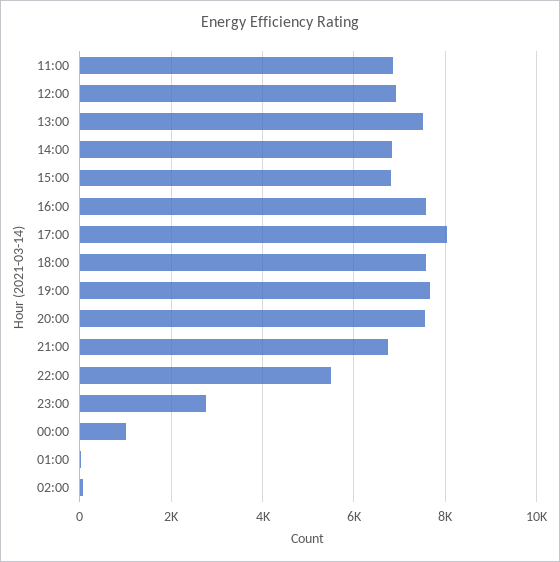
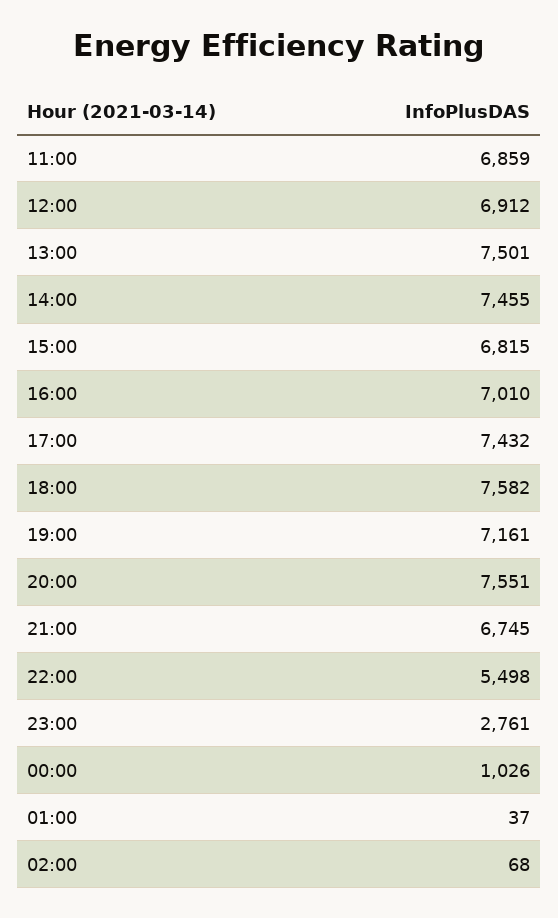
14:00: 6800 -> 7455
16:00: 7600 -> 7010
17:00: 8000 -> 7432
19:00: 7600 -> 7161

